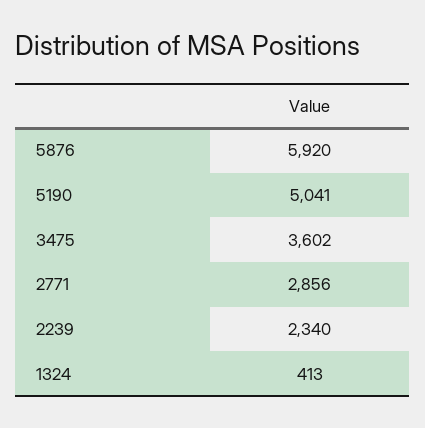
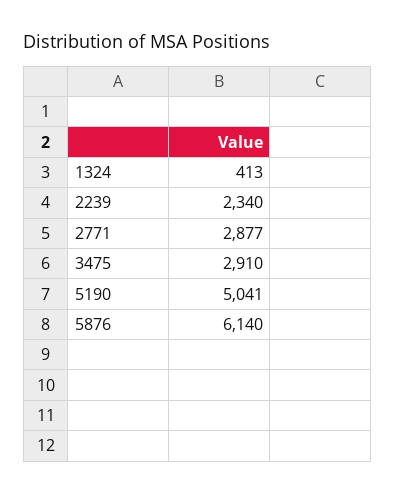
5876: 5920 -> 6140
3475: 3602 -> 2910
2771: 2856 -> 2877

